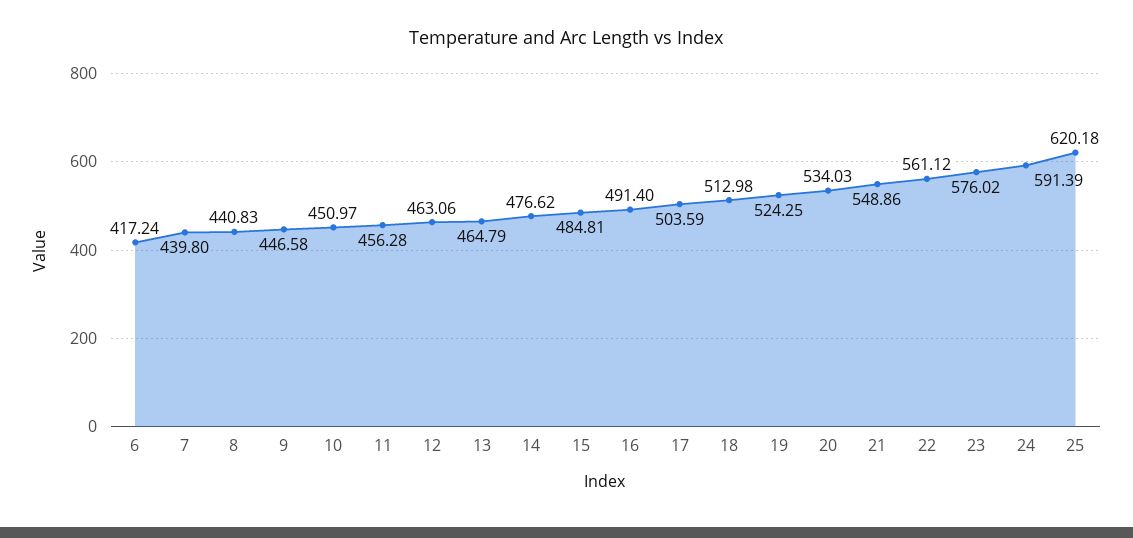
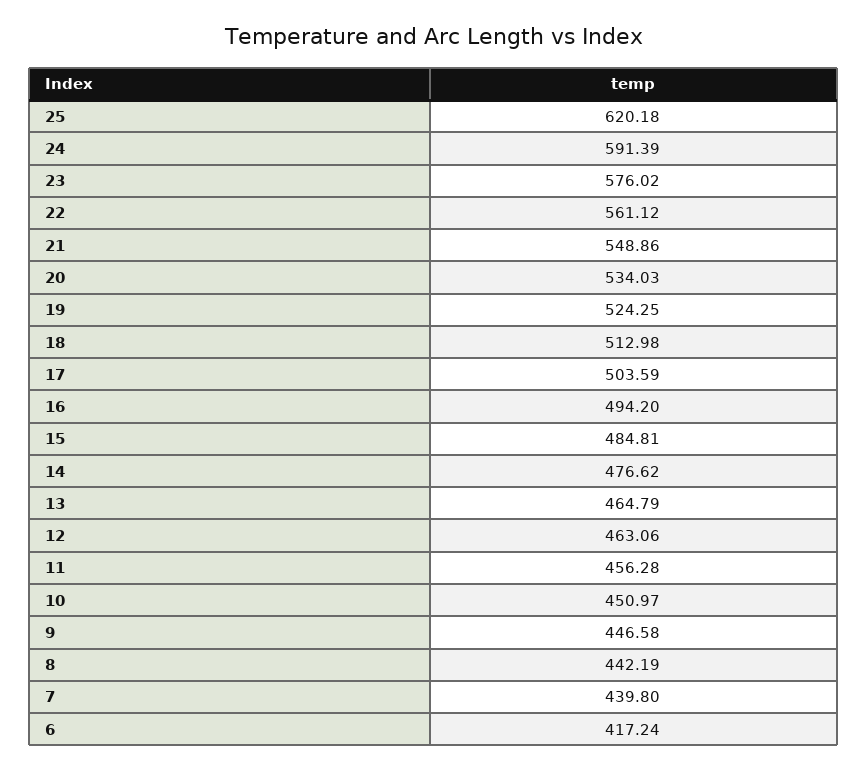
8: 440.83 -> 442.19
16: 491.4 -> 494.2

